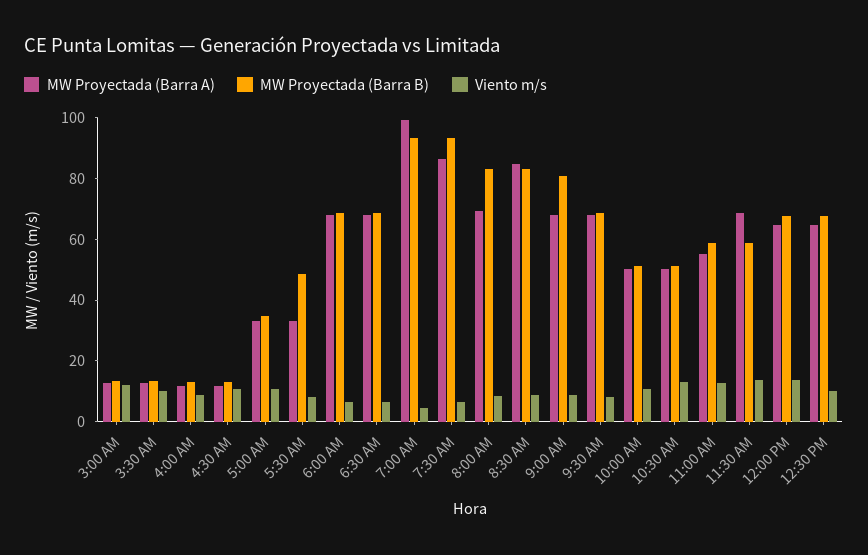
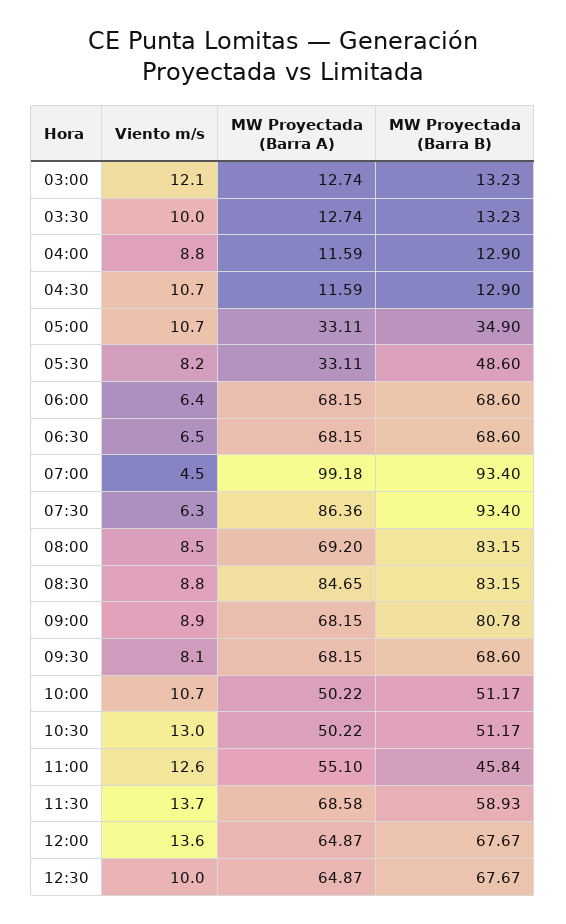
MW Proyectada (Barra B), 11:00 AM: 60 -> 45.84

